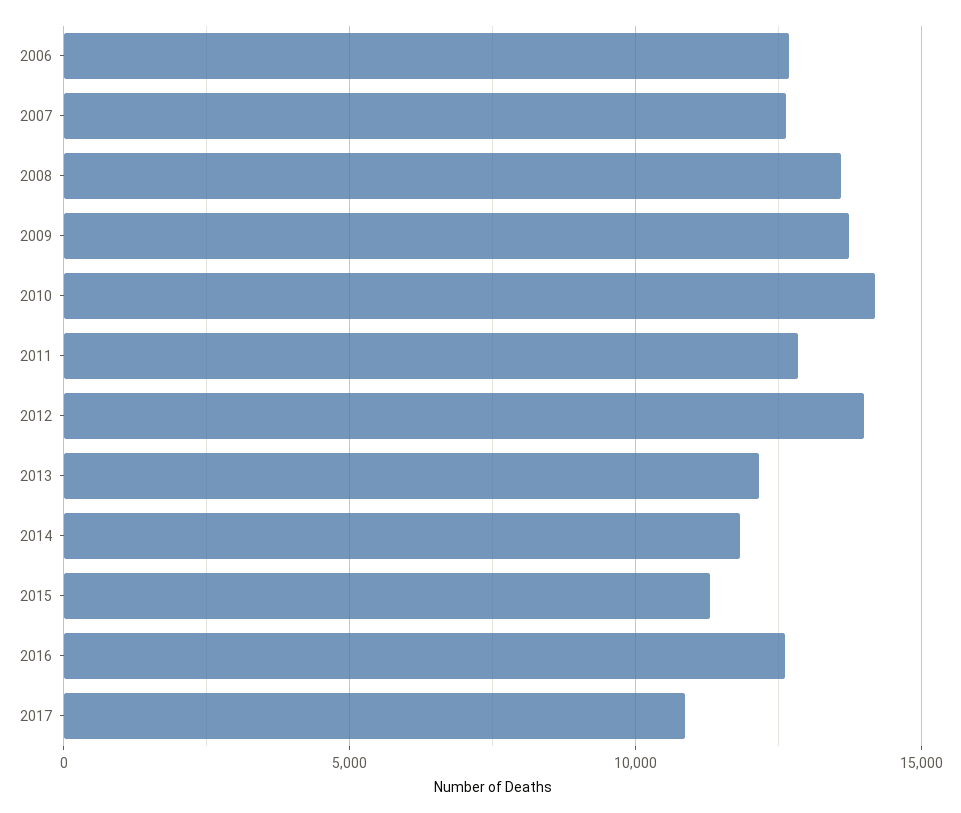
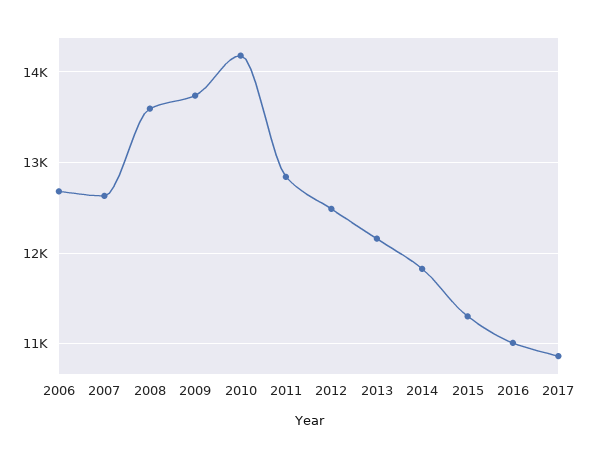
2012: 14000 -> 12500
2016: 12500 -> 11000

